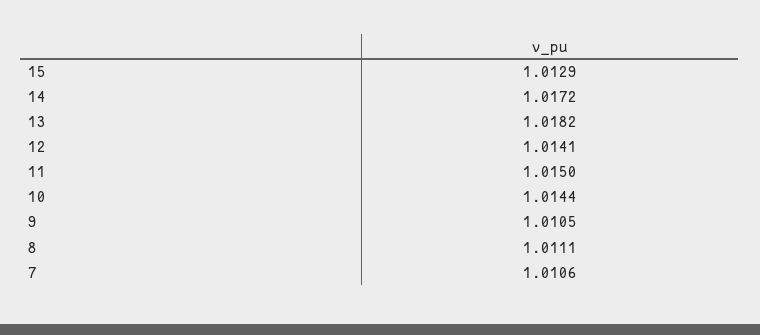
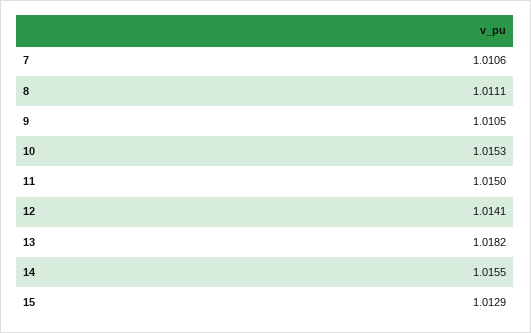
14: 1.0172 -> 1.0155
10: 1.0144 -> 1.0153

